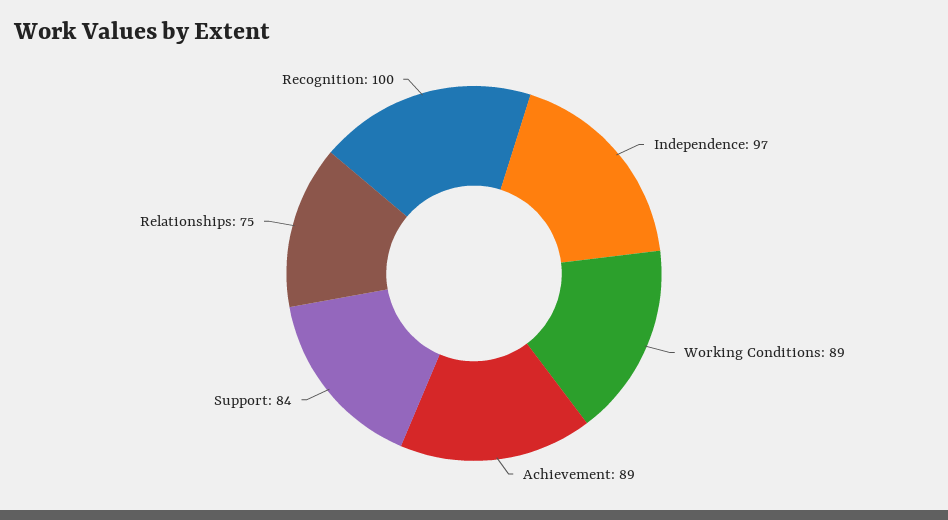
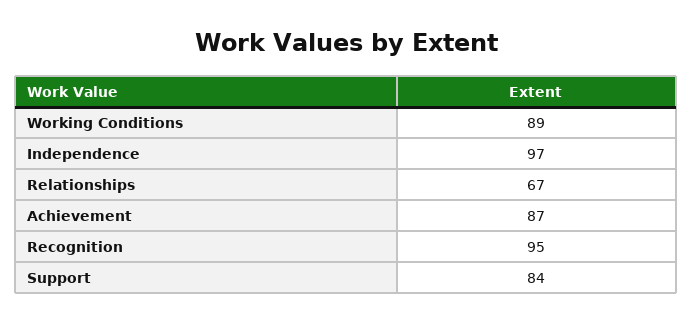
Achievement: 89 -> 87
Relationships: 75 -> 67
Recognition: 100 -> 95

